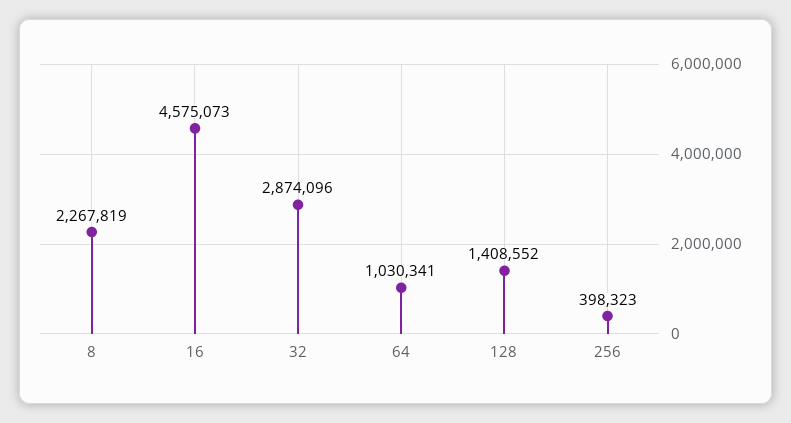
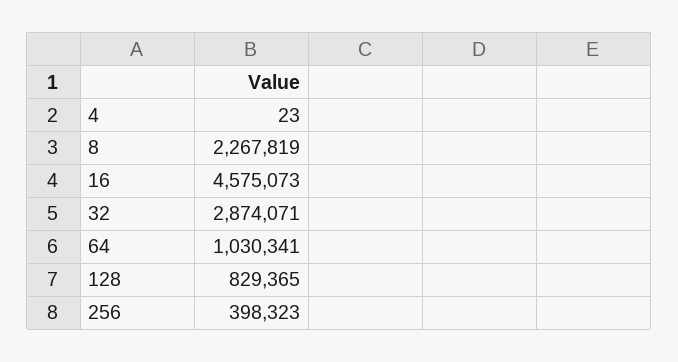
32: 2874096 -> 2874071
128: 1408552 -> 829365
4: none -> 23

